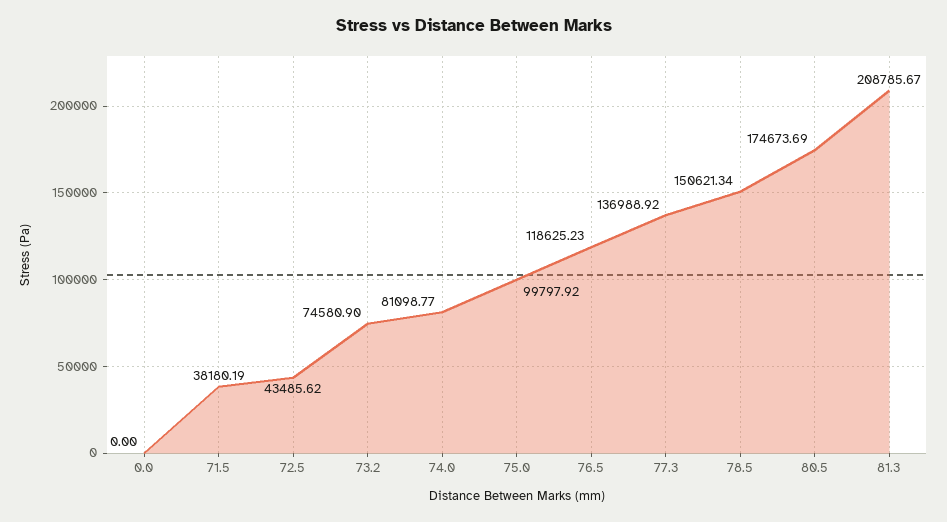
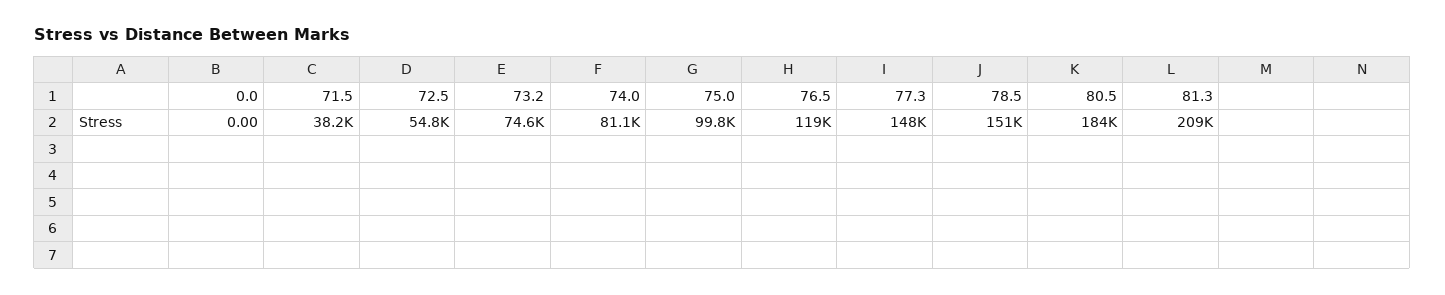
72.5: 43485.62 -> 54800
77.3: 136988.92 -> 148000
80.5: 174673.69 -> 184000

